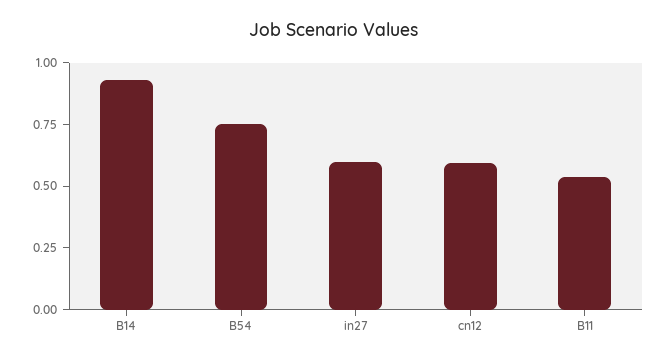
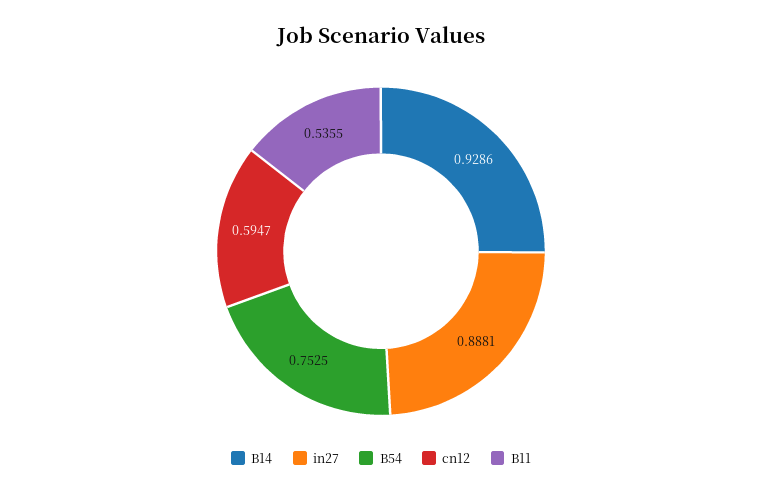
in27: 0.6 -> 0.8881

